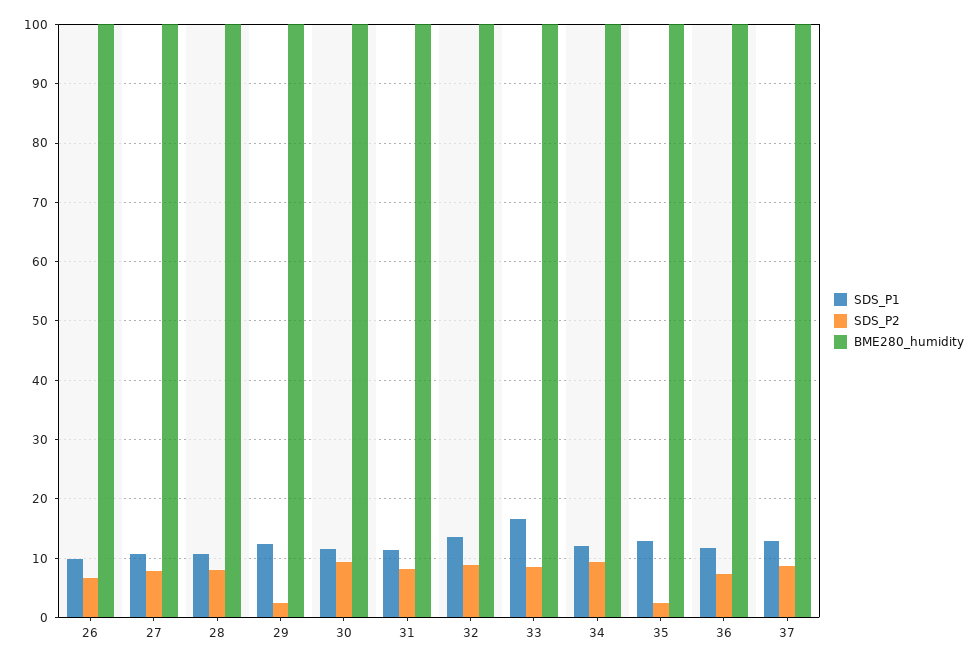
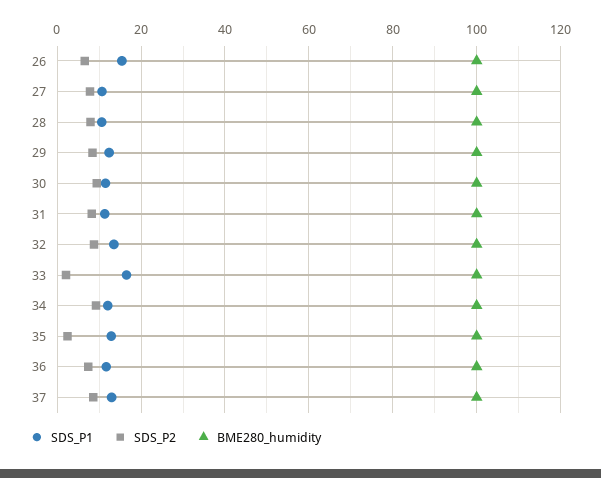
SDS_P1, 26: 10 -> 16
SDS_P2, 29: 2 -> 8
SDS_P2, 33: 8 -> 2

